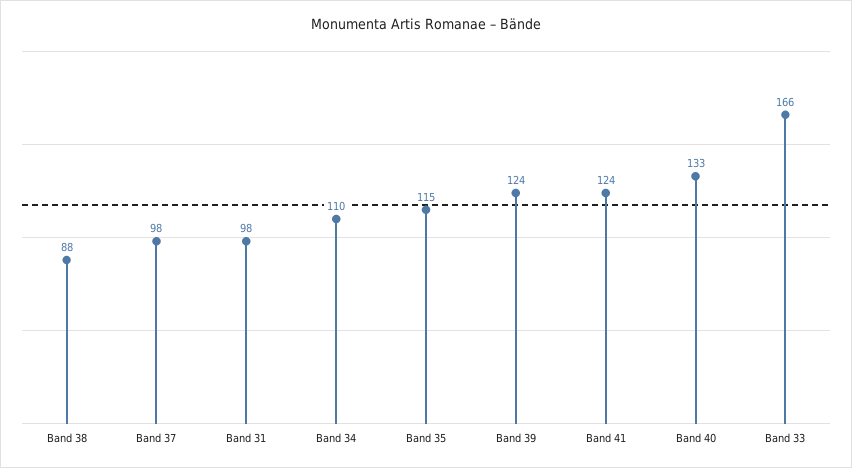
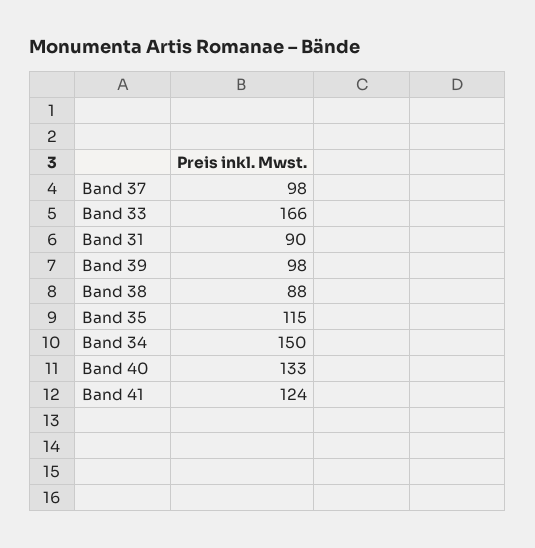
Band 31: 98 -> 90
Band 34: 110 -> 150
Band 39: 124 -> 98

